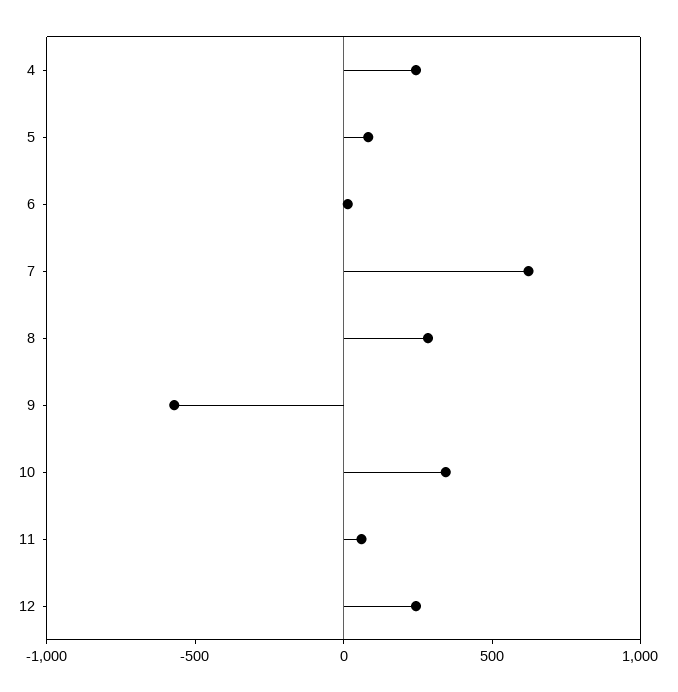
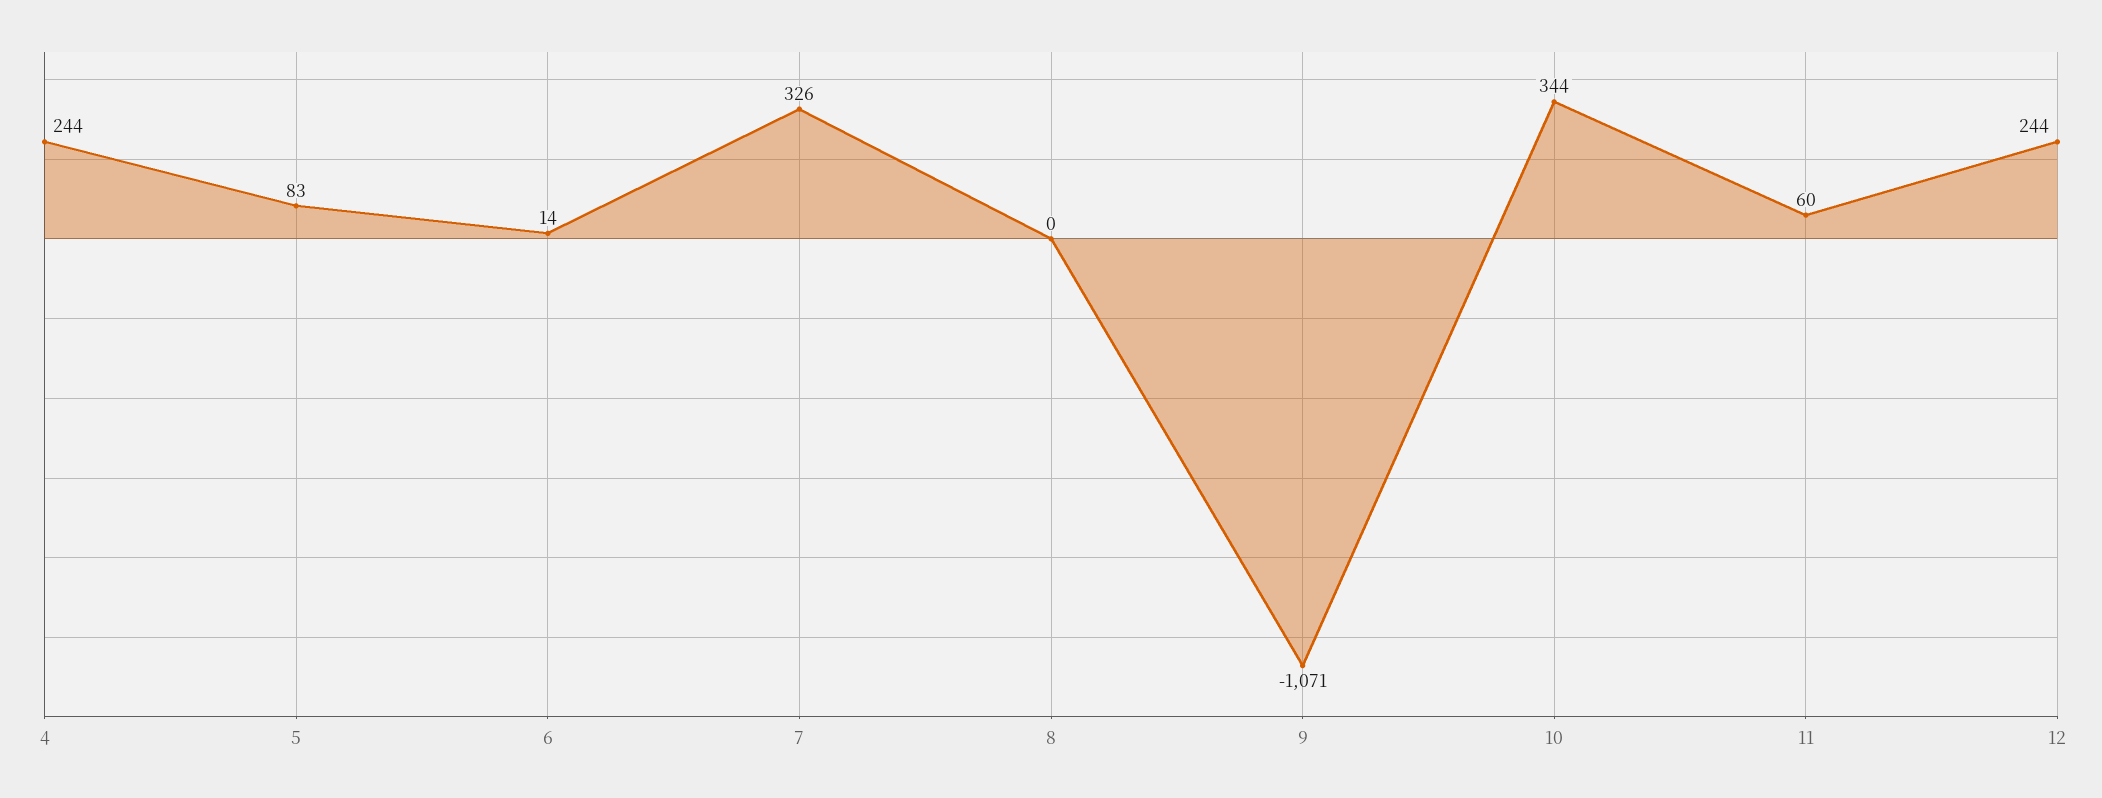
7: 600 -> 326
8: 300 -> 0
9: -600 -> -1071

